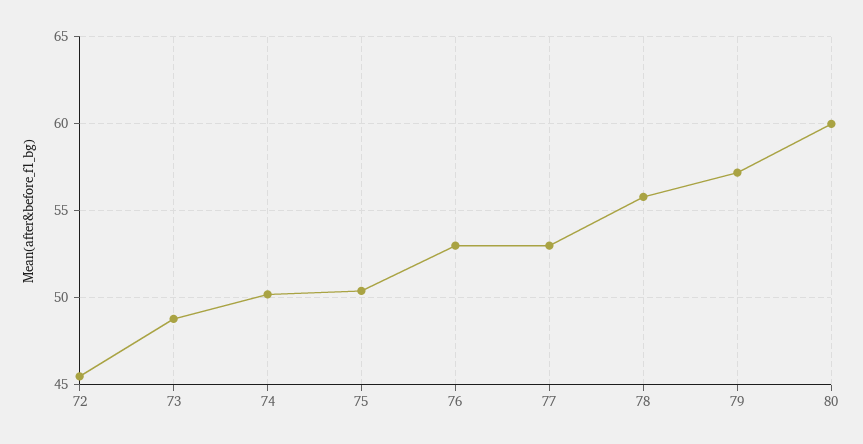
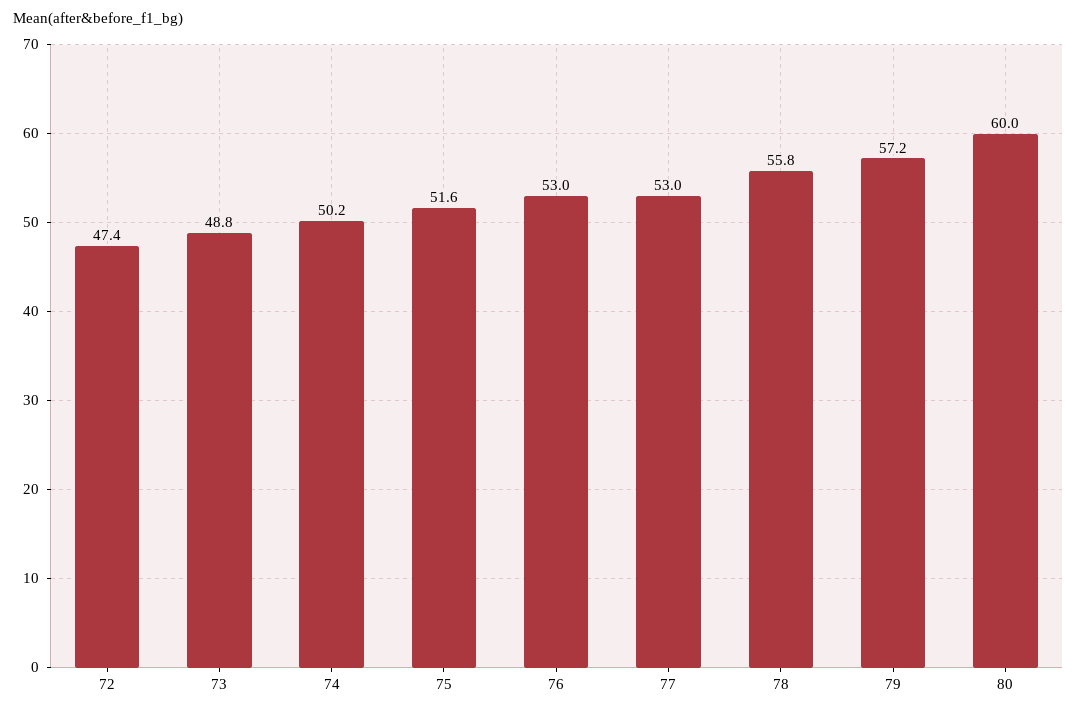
72: 45.5 -> 47.4
75: 50.5 -> 51.6

